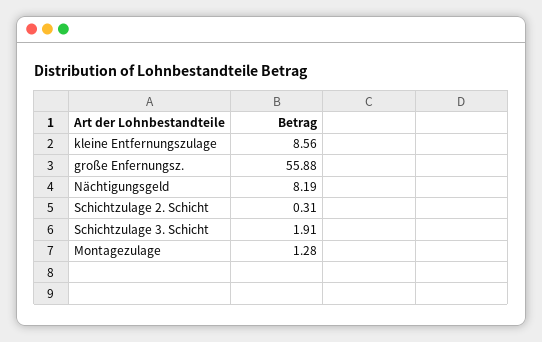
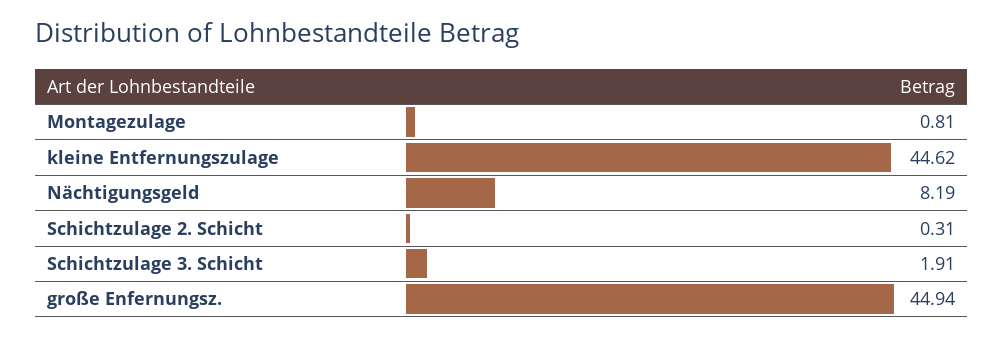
kleine Entfernungszulage: 8.56 -> 44.62
große Enfernungsz.: 55.88 -> 44.94
Montagezulage: 1.28 -> 0.81

